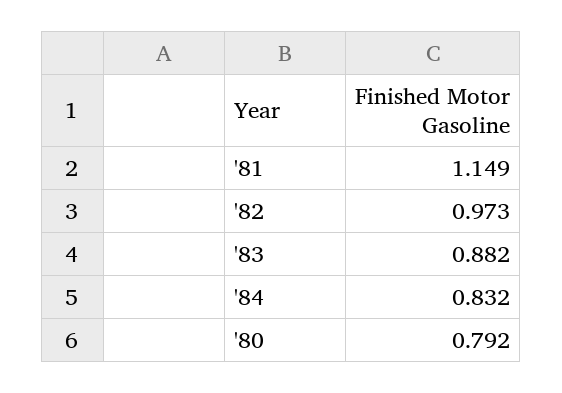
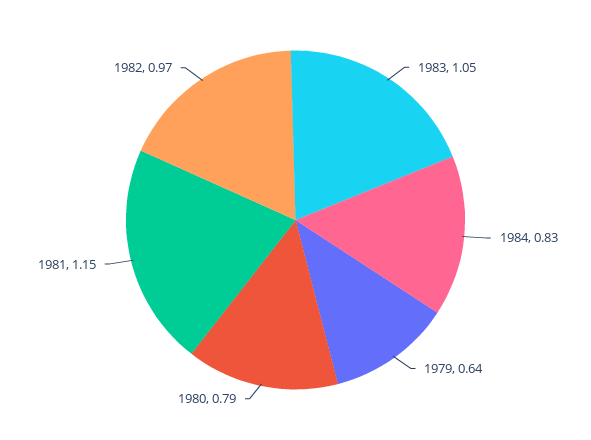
'83: 0.882 -> 1.05
1979: none -> 0.64

